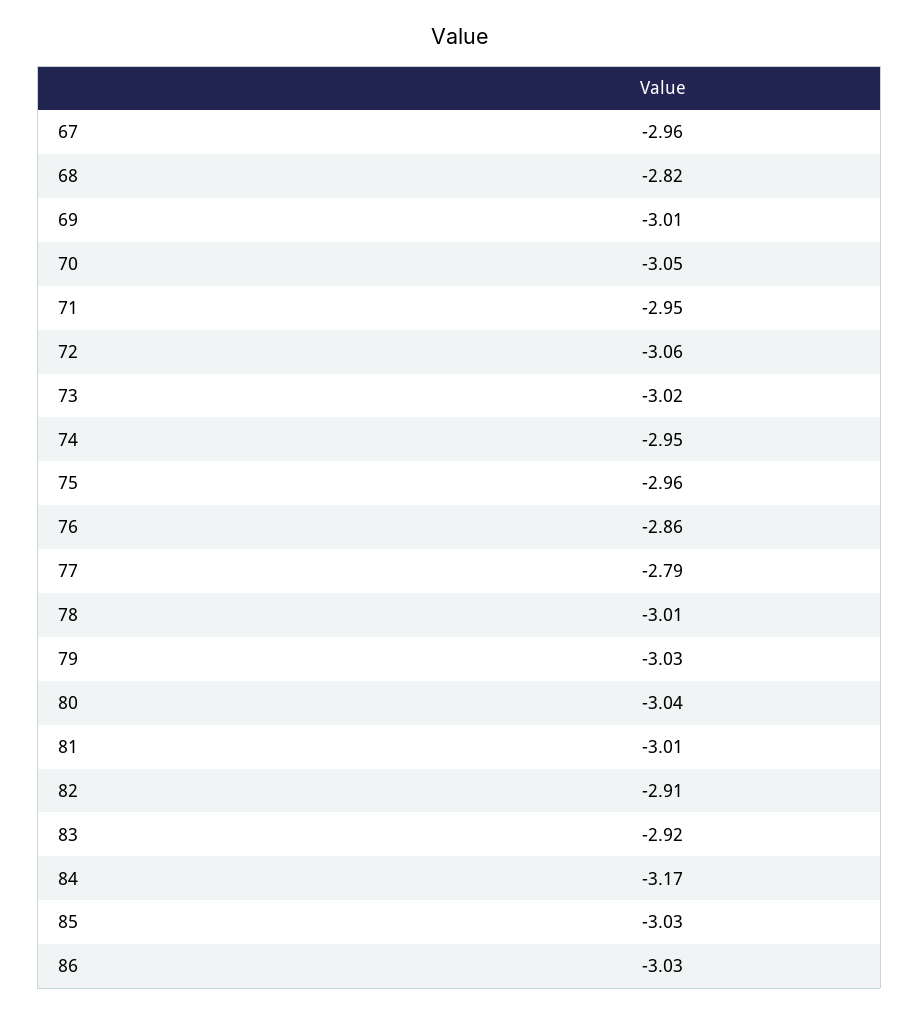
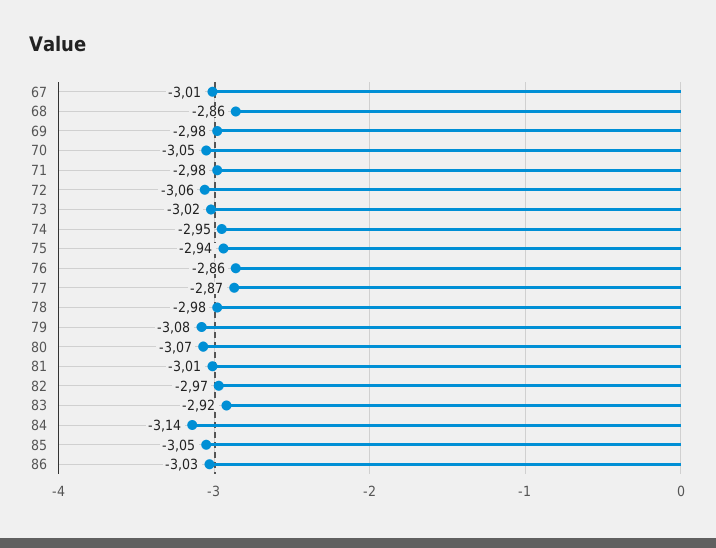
67: -2.96 -> -3.01
68: -2.82 -> -2.86
69: -3.01 -> -2.98
71: -2.95 -> -2.98
75: -2.96 -> -2.94
77: -2.79 -> -2.87
78: -3.01 -> -2.98
79: -3.03 -> -3.08
80: -3.04 -> -3.07
82: -2.91 -> -2.97
84: -3.17 -> -3.14
85: -3.03 -> -3.05

